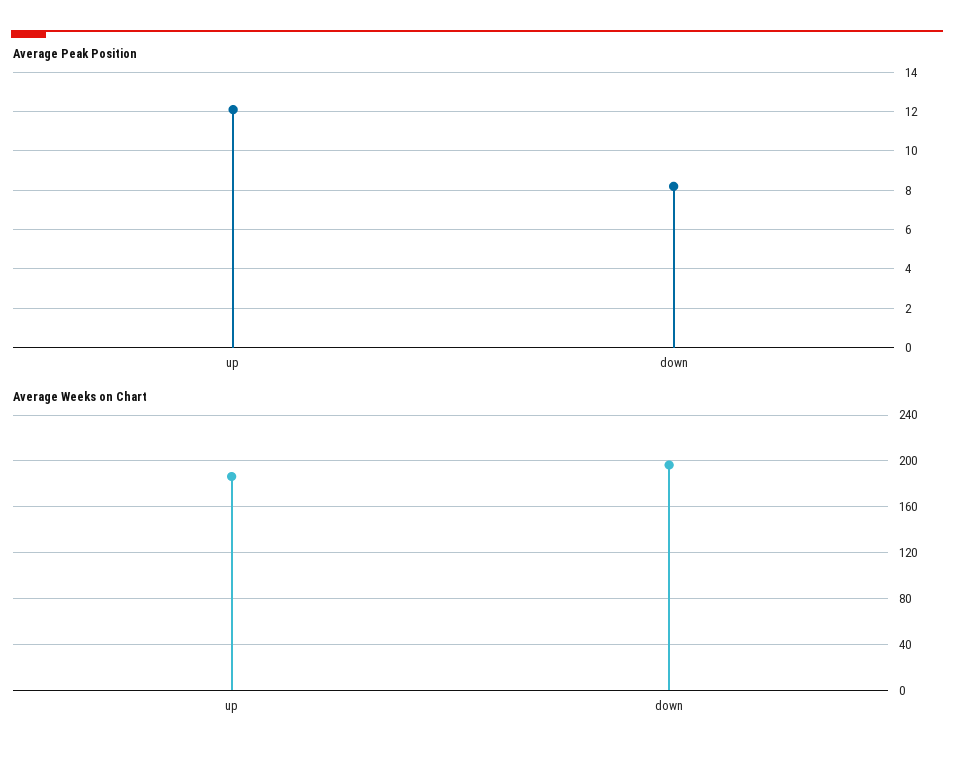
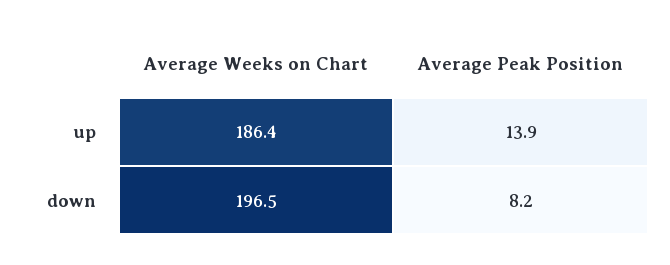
Average Peak Position, up: 12 -> 13.9

